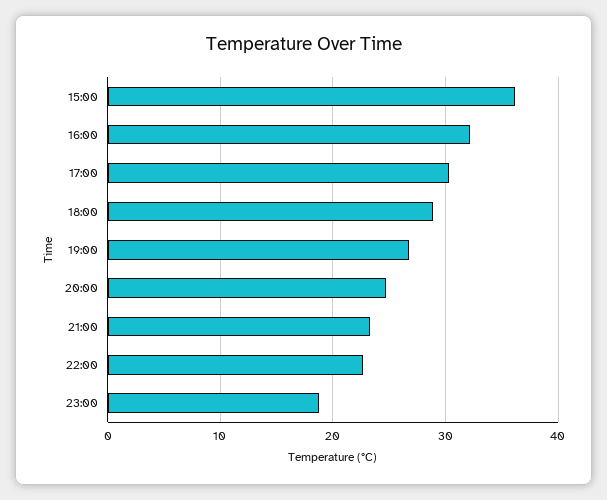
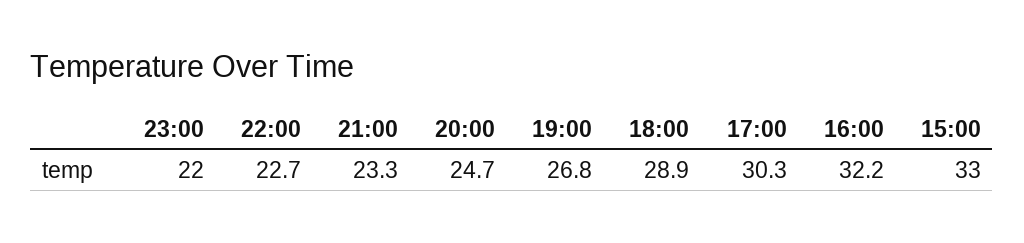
15:00: 36 -> 33
23:00: 19 -> 22

